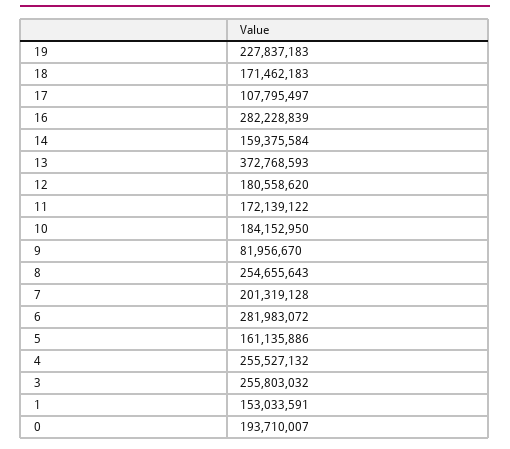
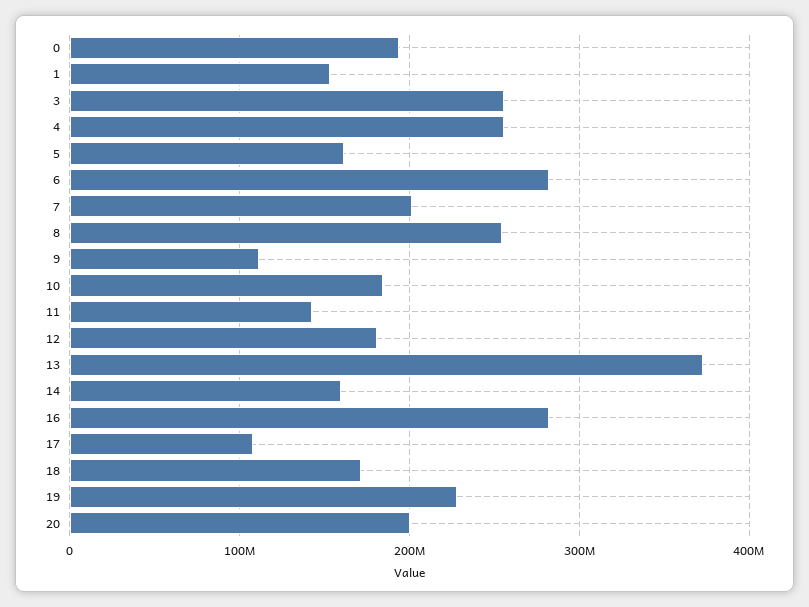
11: 172139122 -> 140000000
9: 81956670 -> 110000000
20: none -> 200000000

